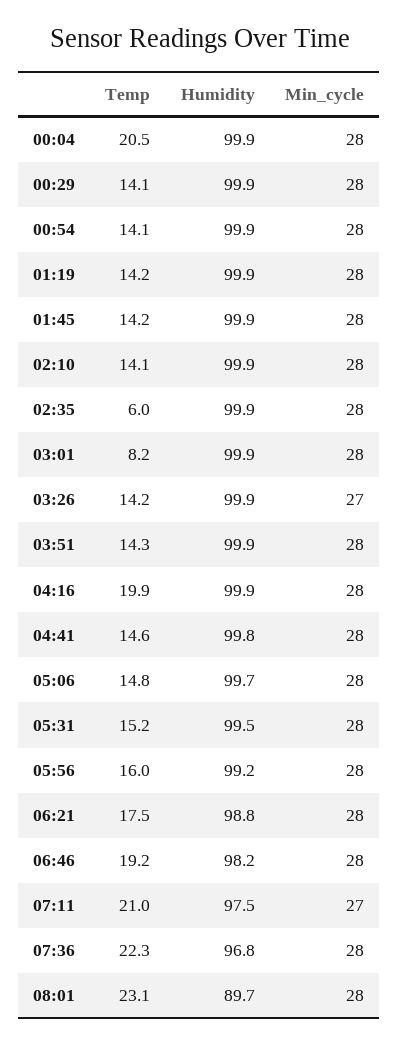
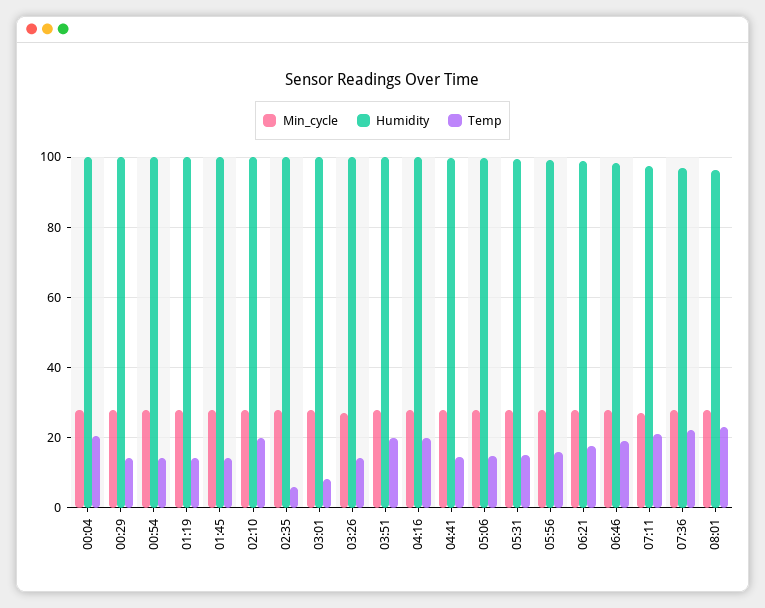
Temp, 02:10: 14.1 -> 20
Temp, 03:51: 14.3 -> 20
Humidity, 08:01: 89.7 -> 96

